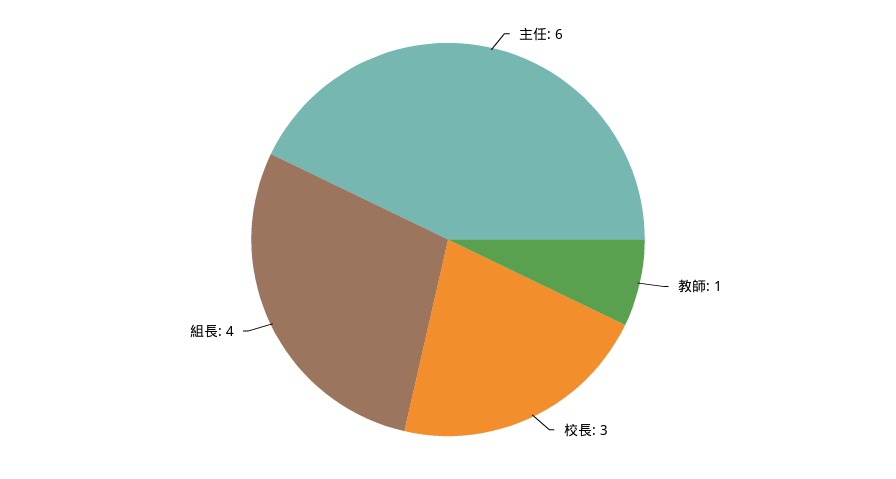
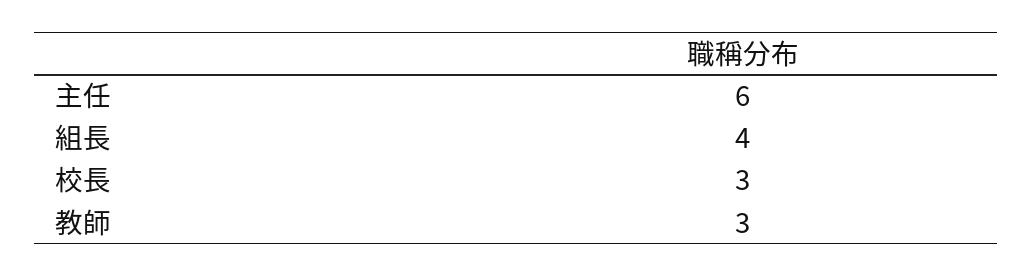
教師: 1 -> 3

